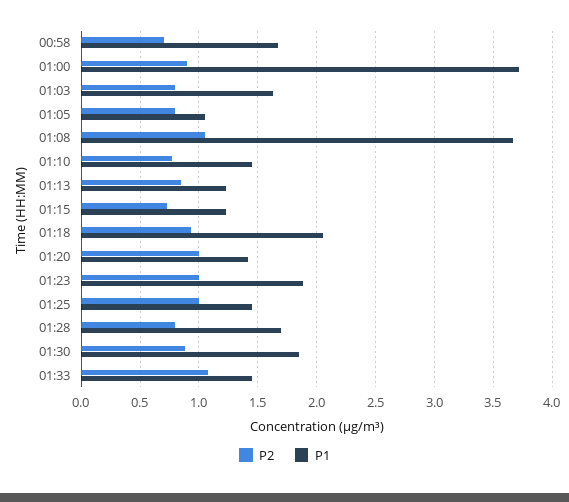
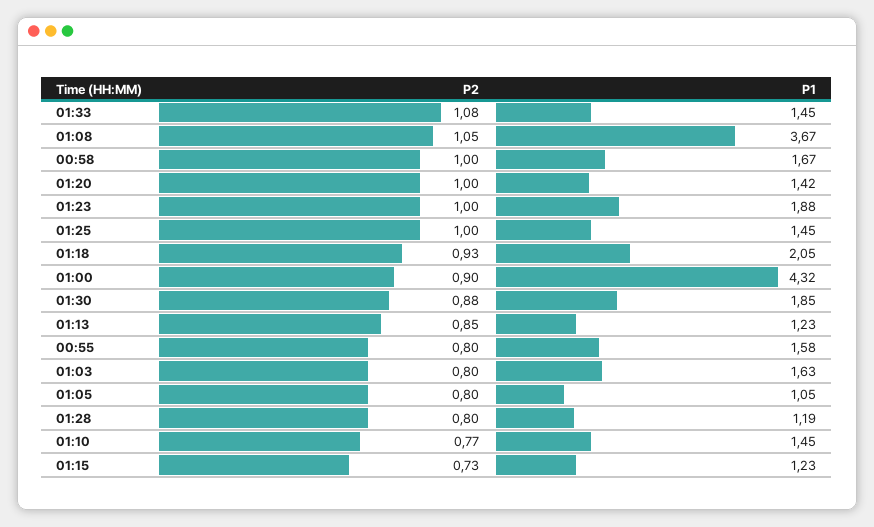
P2, 00:58: 0.7 -> 1
P1, 01:00: 3.7 -> 4.32
P1, 01:28: 1.7 -> 1.19
P2, 00:55: none -> 0.8
P1, 00:55: none -> 1.58

